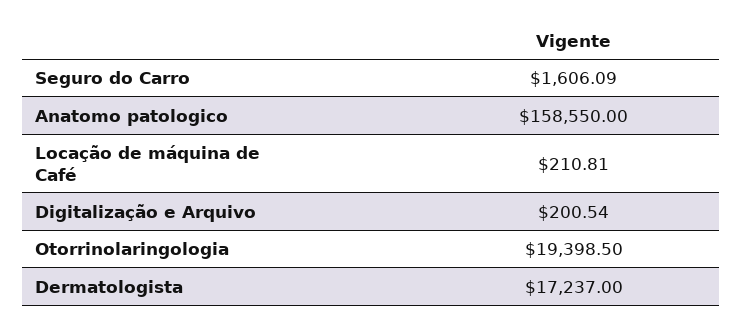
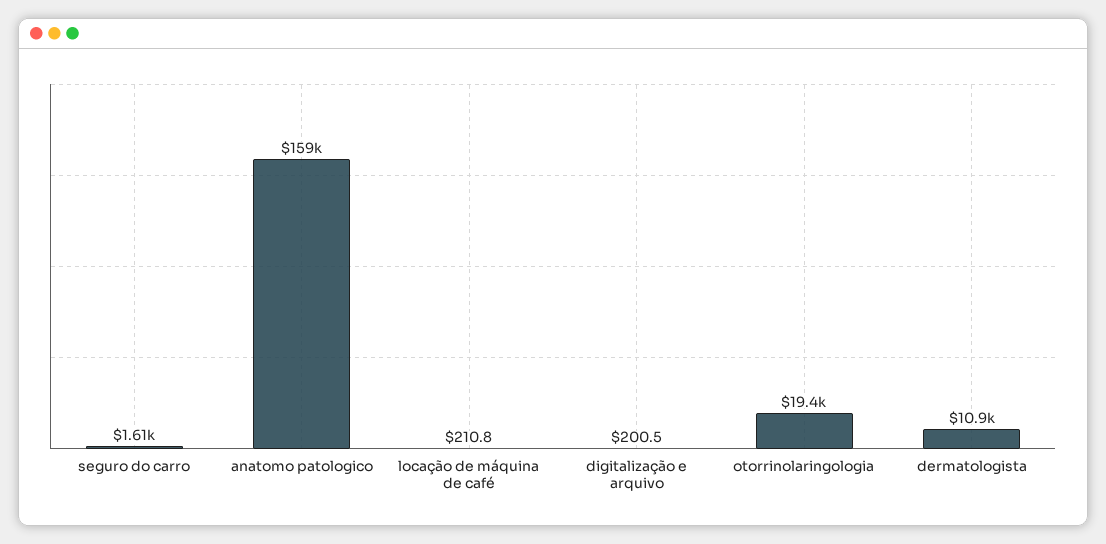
Dermatologista: 17237 -> 10900

